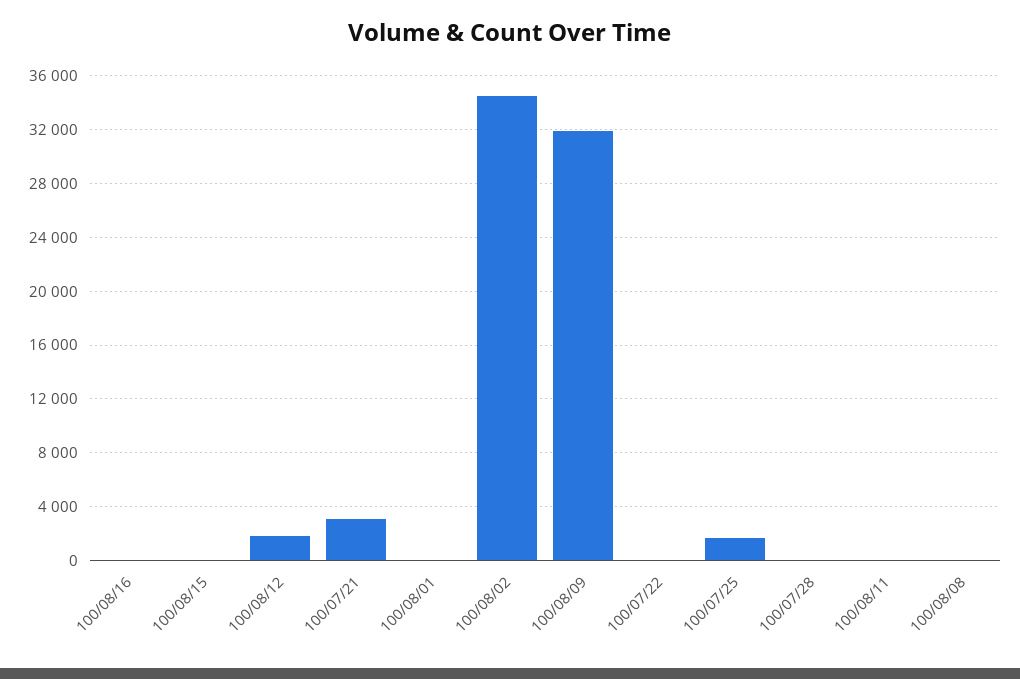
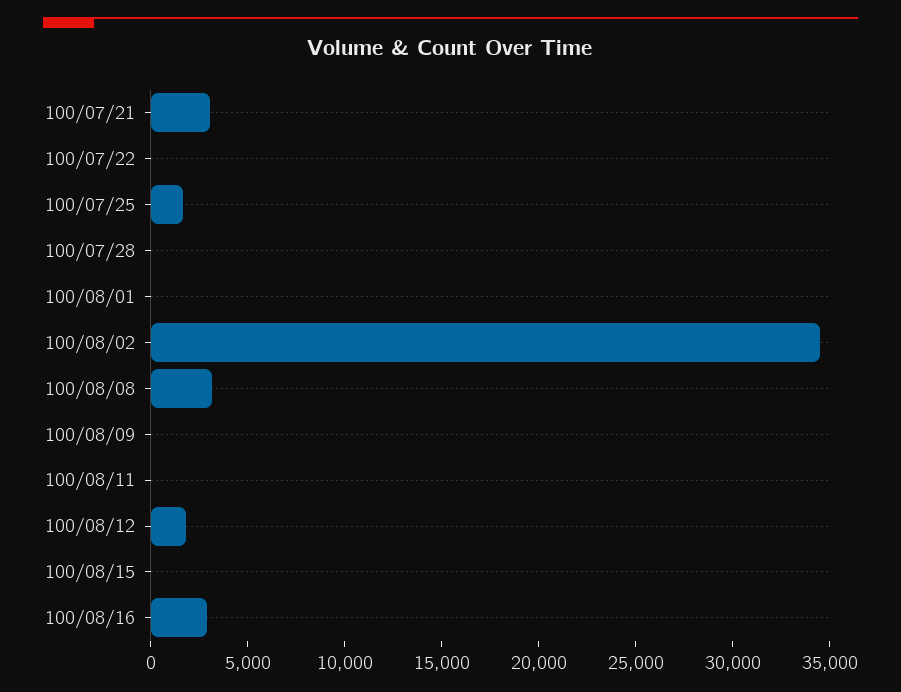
100/08/16: 0 -> 3000
100/08/09: 32000 -> 0
100/08/08: 0 -> 3000

